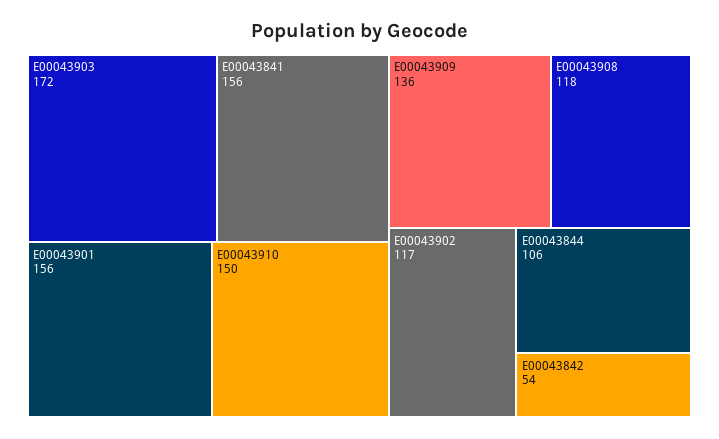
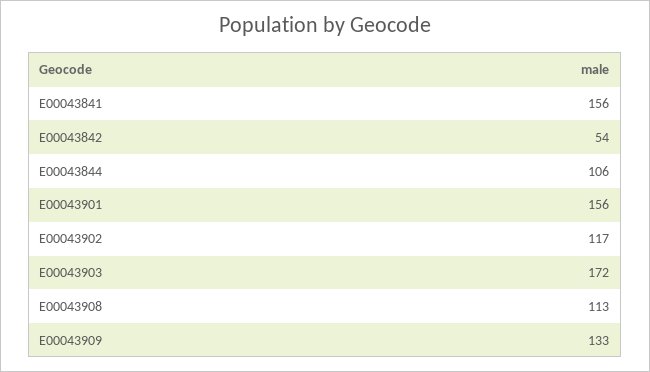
E00043910: 150 -> none
E00043909: 136 -> 133
E00043908: 118 -> 113

